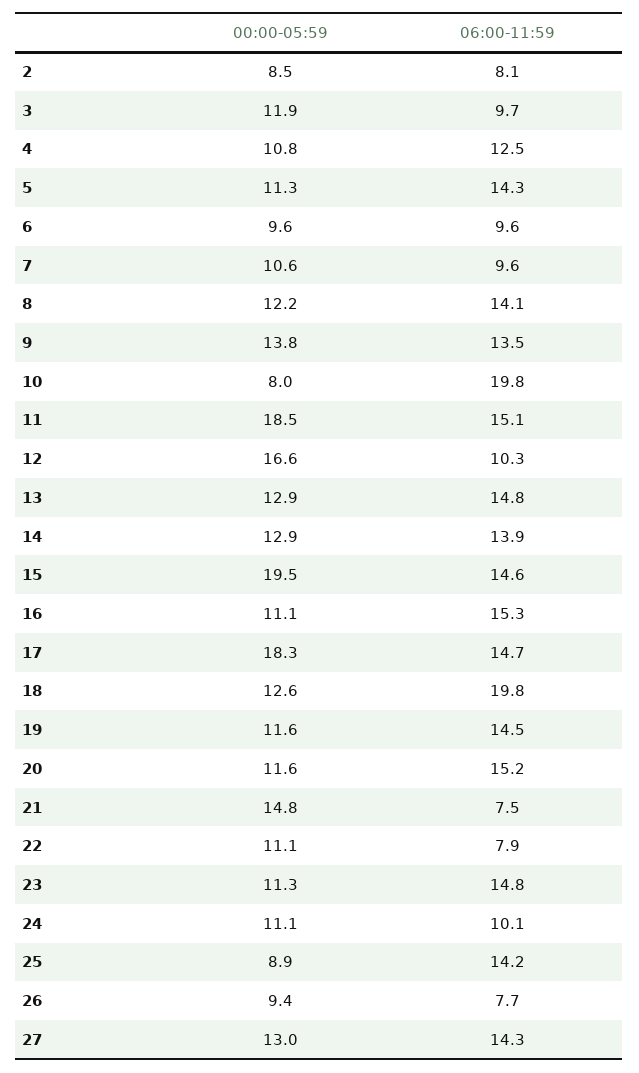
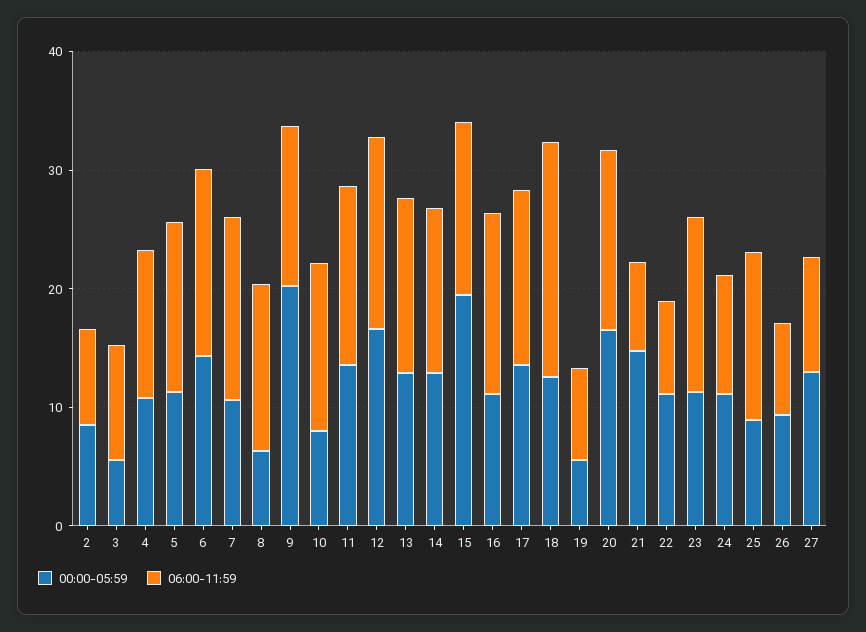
00:00-05:59, 3: 11.9 -> 6
00:00-05:59, 6: 9.6 -> 14
06:00-11:59, 6: 9.6 -> 16
06:00-11:59, 7: 9.6 -> 16
00:00-05:59, 8: 12.2 -> 6
00:00-05:59, 9: 13.8 -> 20
06:00-11:59, 10: 19.8 -> 14
00:00-05:59, 11: 18.5 -> 14
06:00-11:59, 12: 10.3 -> 16
00:00-05:59, 17: 18.3 -> 14
00:00-05:59, 19: 11.6 -> 6
06:00-11:59, 19: 14.5 -> 8
00:00-05:59, 20: 11.6 -> 16
06:00-11:59, 27: 14.3 -> 10

